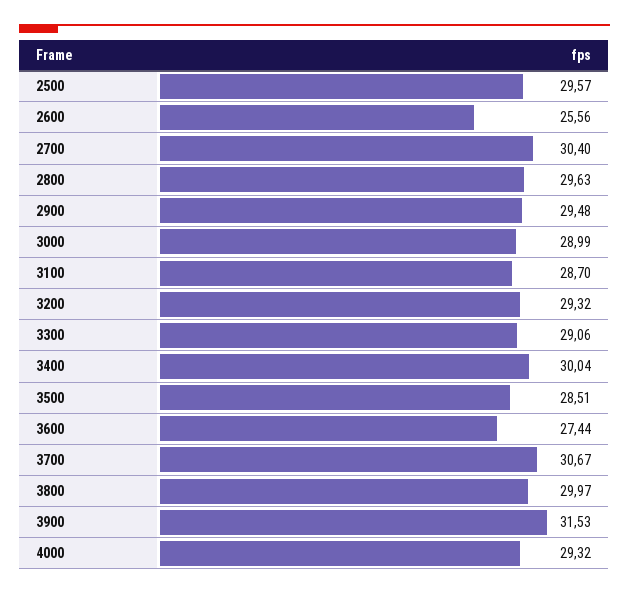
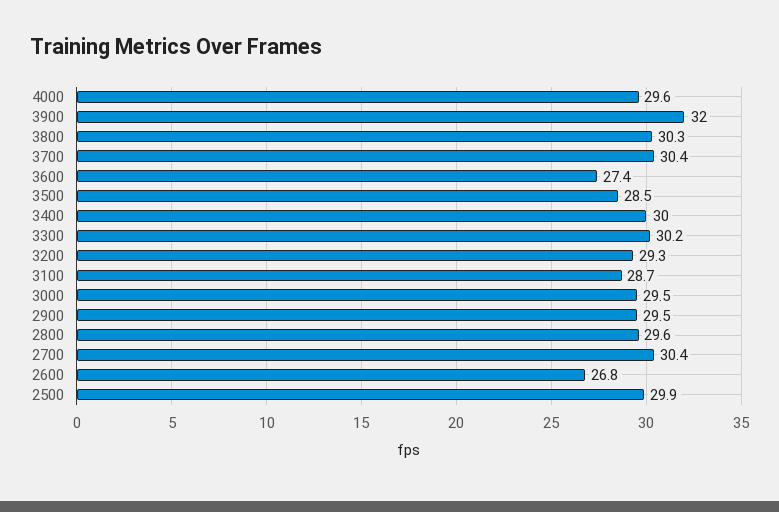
2500: 29.57 -> 29.9
2600: 25.56 -> 26.8
3000: 28.99 -> 29.5
3300: 29.06 -> 30.2
3700: 30.67 -> 30.4
3800: 29.97 -> 30.3
3900: 31.53 -> 32
4000: 29.32 -> 29.6

